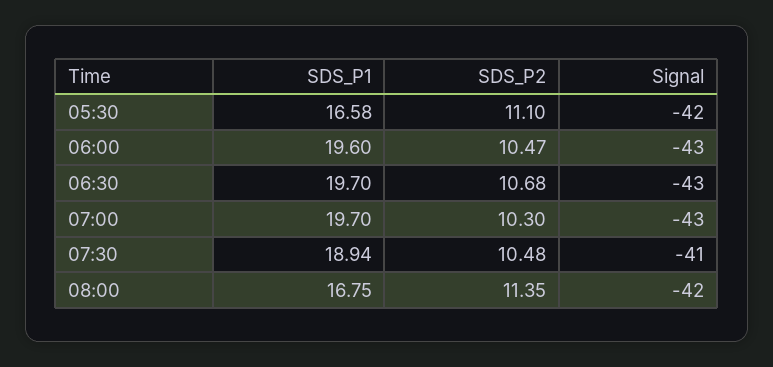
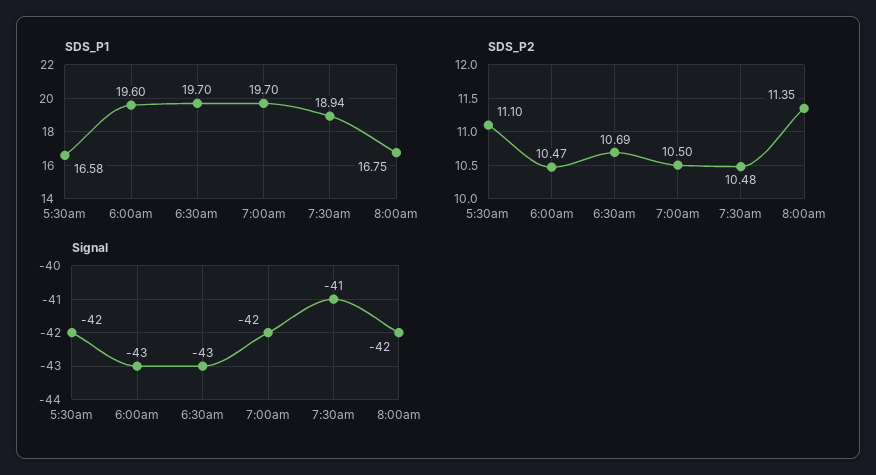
SDS_P2, 06:30: 10.68 -> 10.69
SDS_P2, 07:00: 10.3 -> 10.5
Signal, 07:00: -43 -> -42

